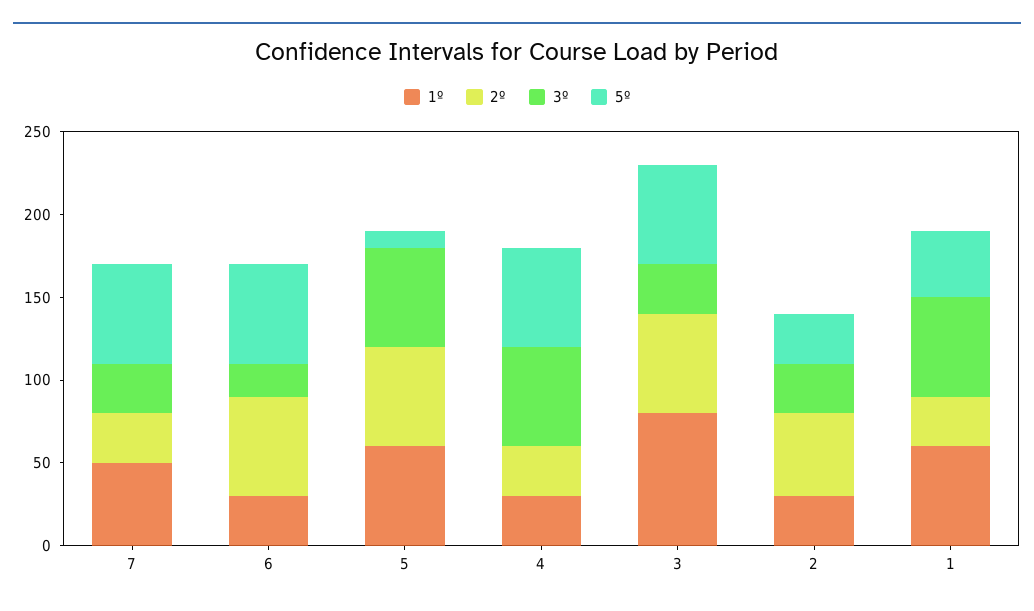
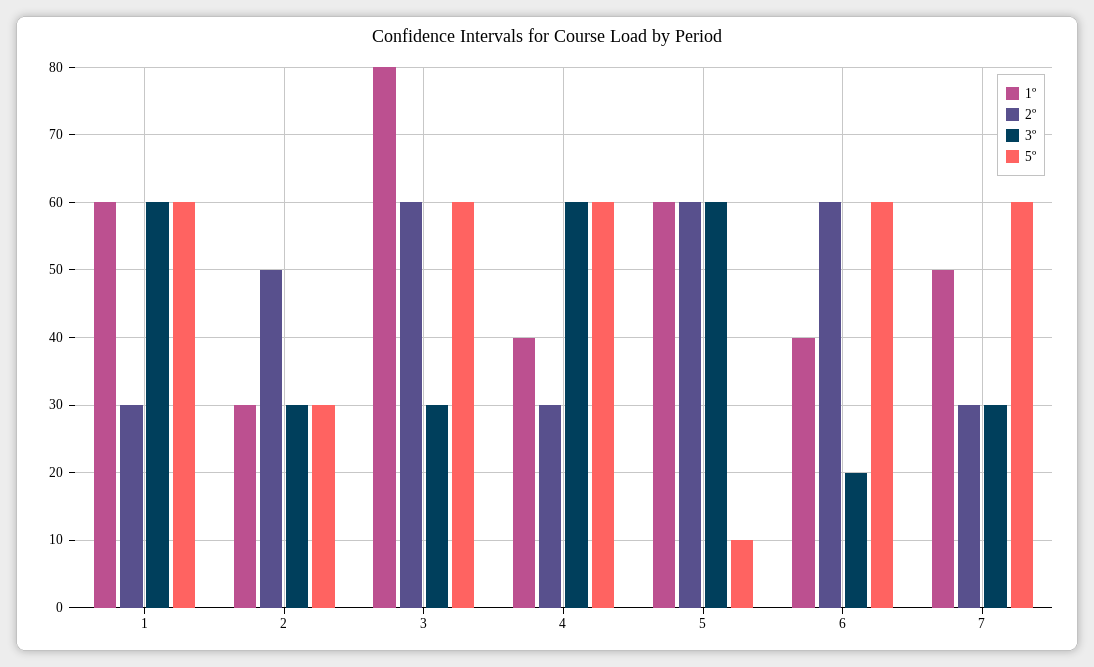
1º, 6: 30 -> 40
1º, 4: 30 -> 40
5º, 1: 40 -> 60

